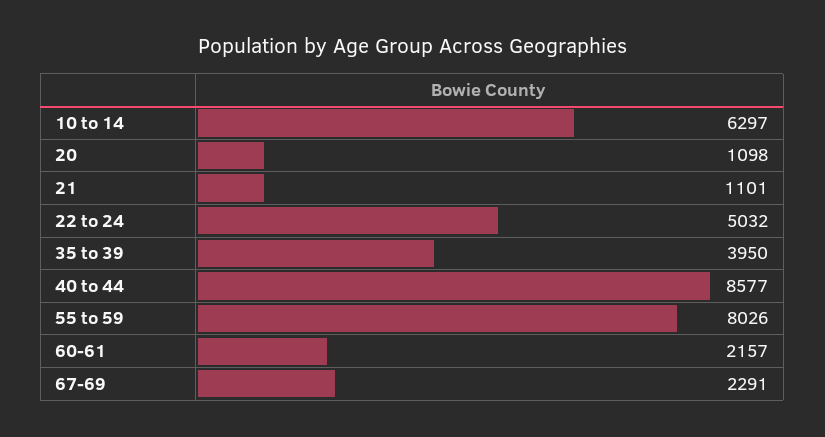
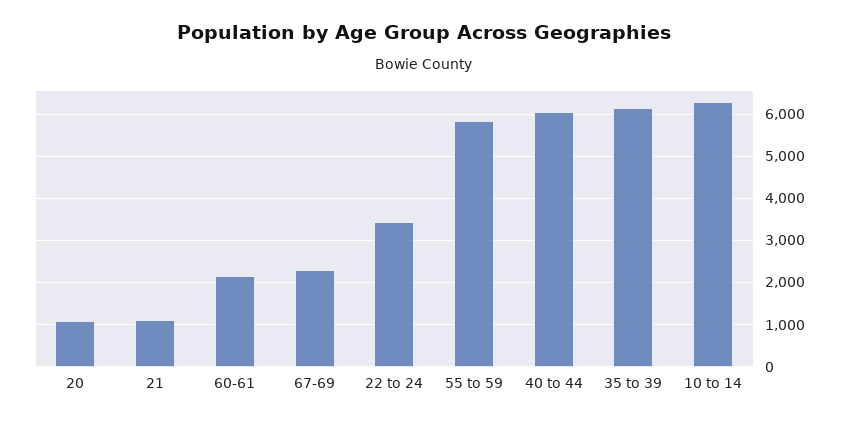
22 to 24: 5032 -> 3400
35 to 39: 3950 -> 6200
40 to 44: 8577 -> 6000
55 to 59: 8026 -> 5800

